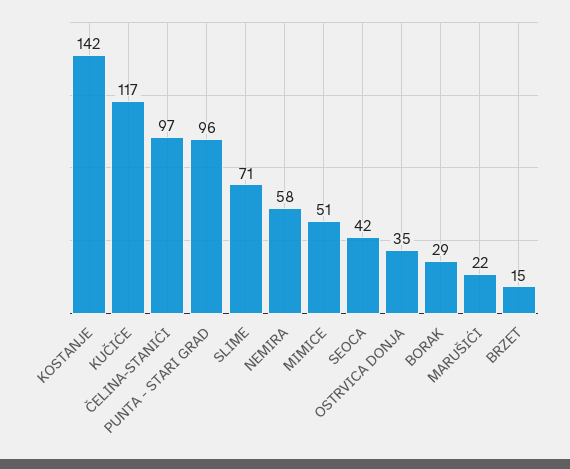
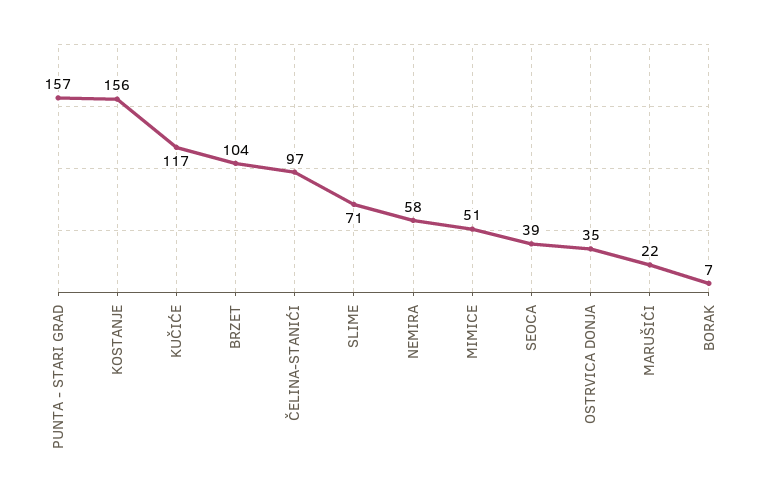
KOSTANJE: 142 -> 156
PUNTA - STARI GRAD: 96 -> 157
SEOCA: 42 -> 39
BORAK: 29 -> 7
BRZET: 15 -> 104

